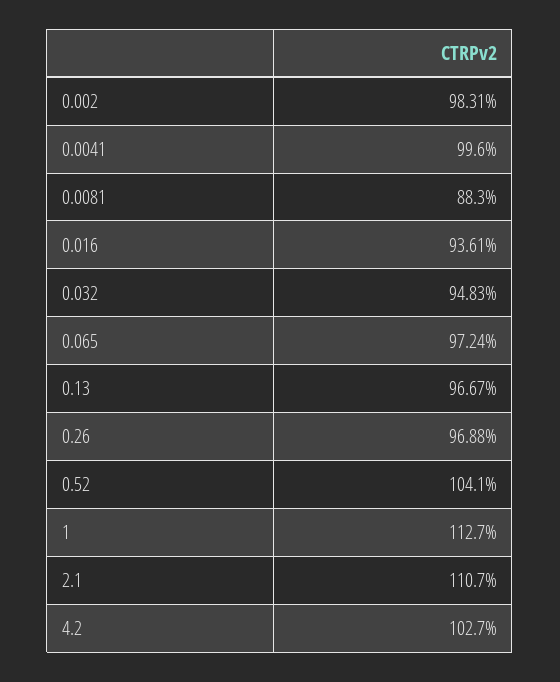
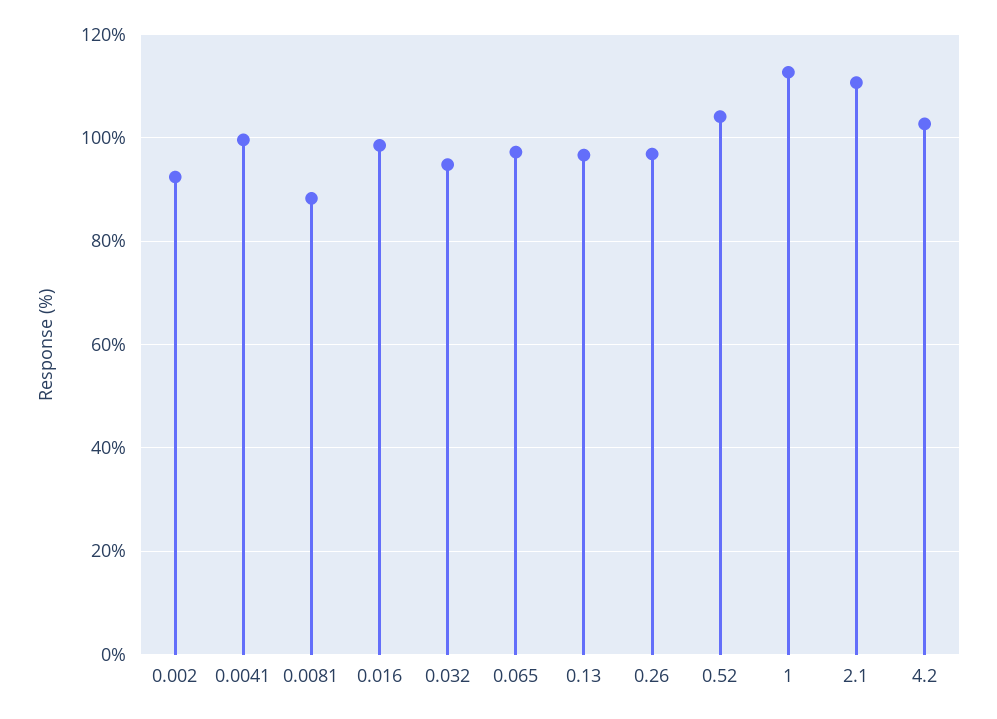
0.002: 98.31 -> 92
0.016: 93.61 -> 98

